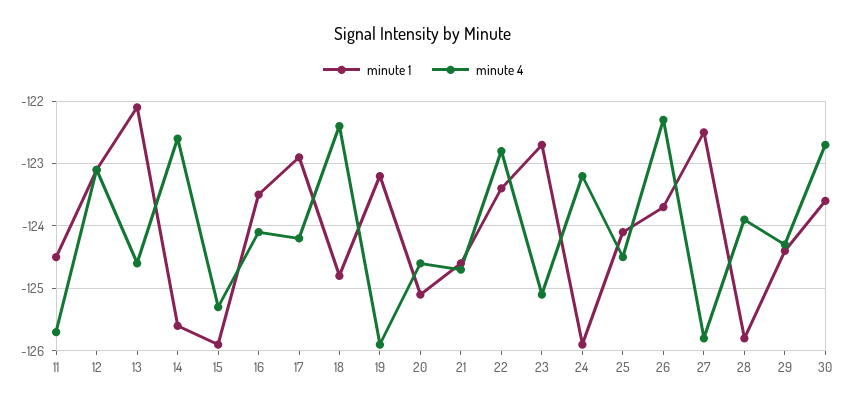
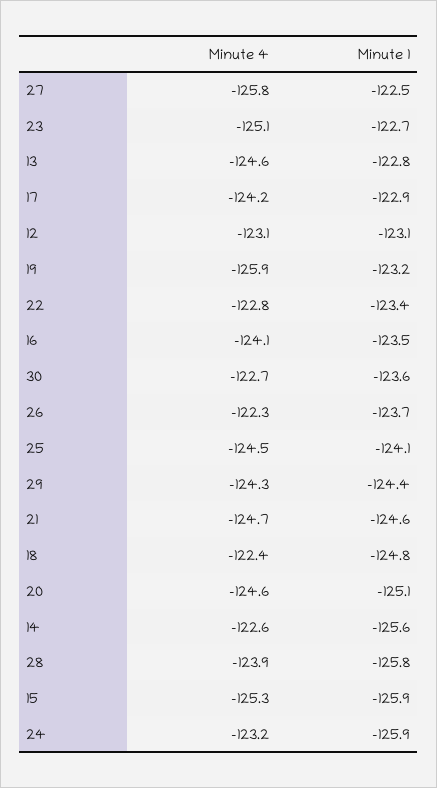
minute 1, 11: -124.5 -> none
minute 4, 11: -125.7 -> none
minute 1, 13: -122.1 -> -122.8

